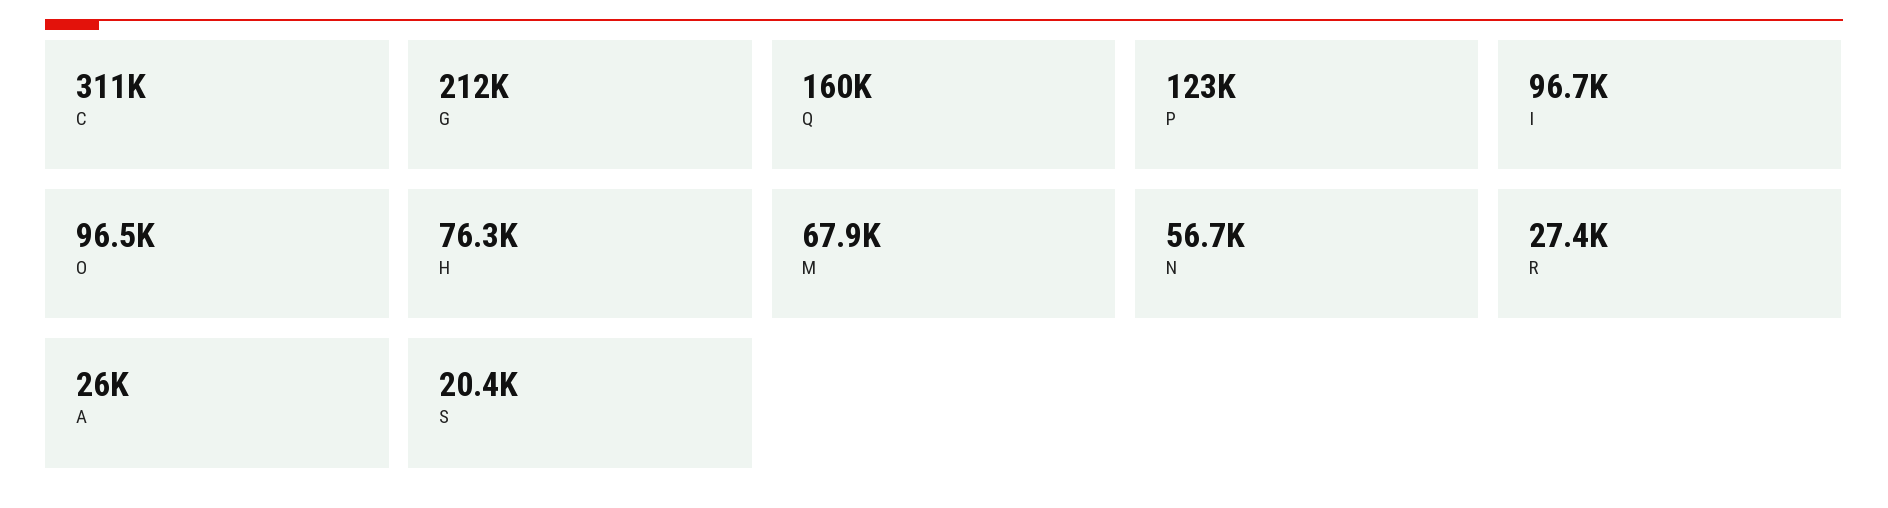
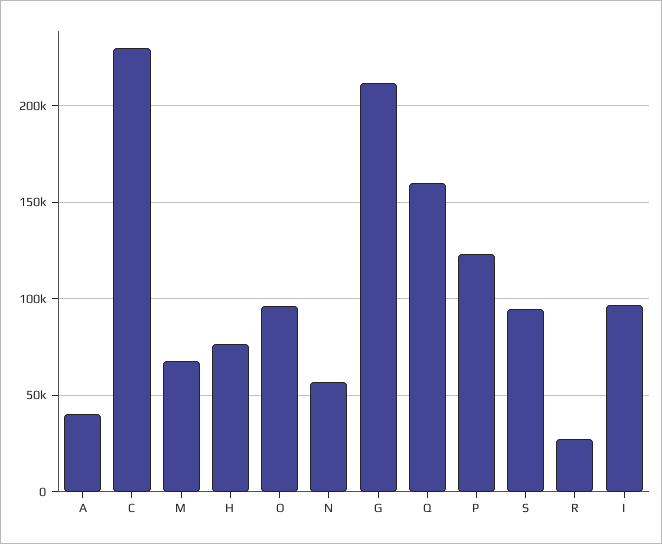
C: 311000 -> 230000
A: 26000 -> 40000
S: 20400 -> 95000

